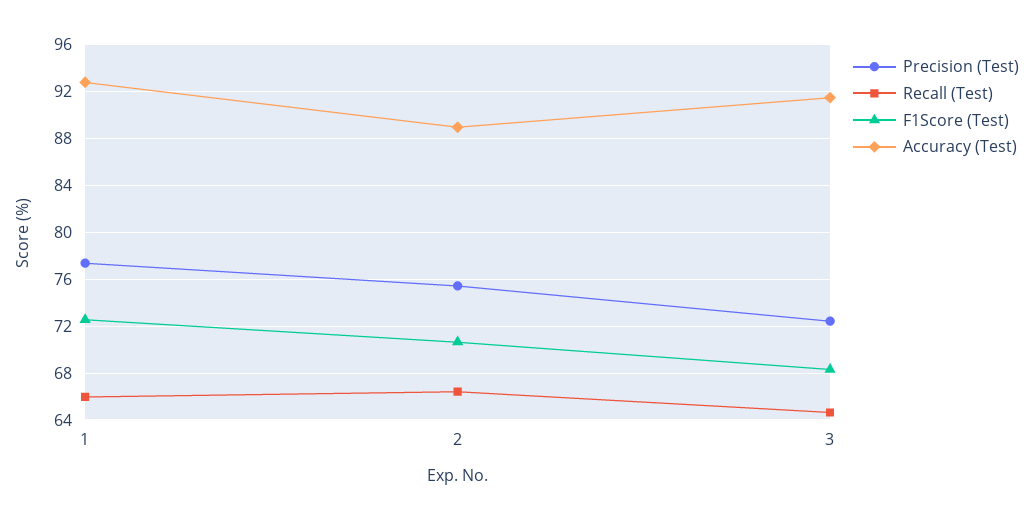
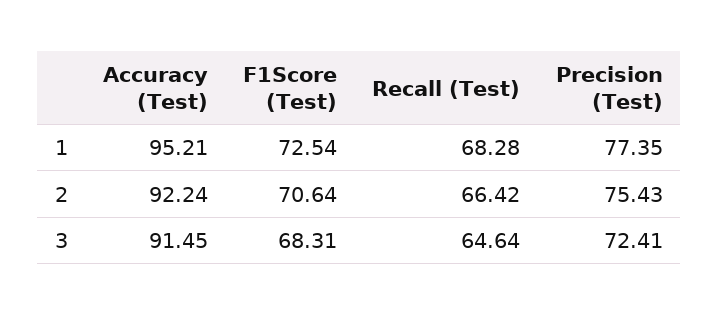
Recall (Test), 1: 66 -> 68.28
Accuracy (Test), 1: 93 -> 95.21
Accuracy (Test), 2: 89 -> 92.24

